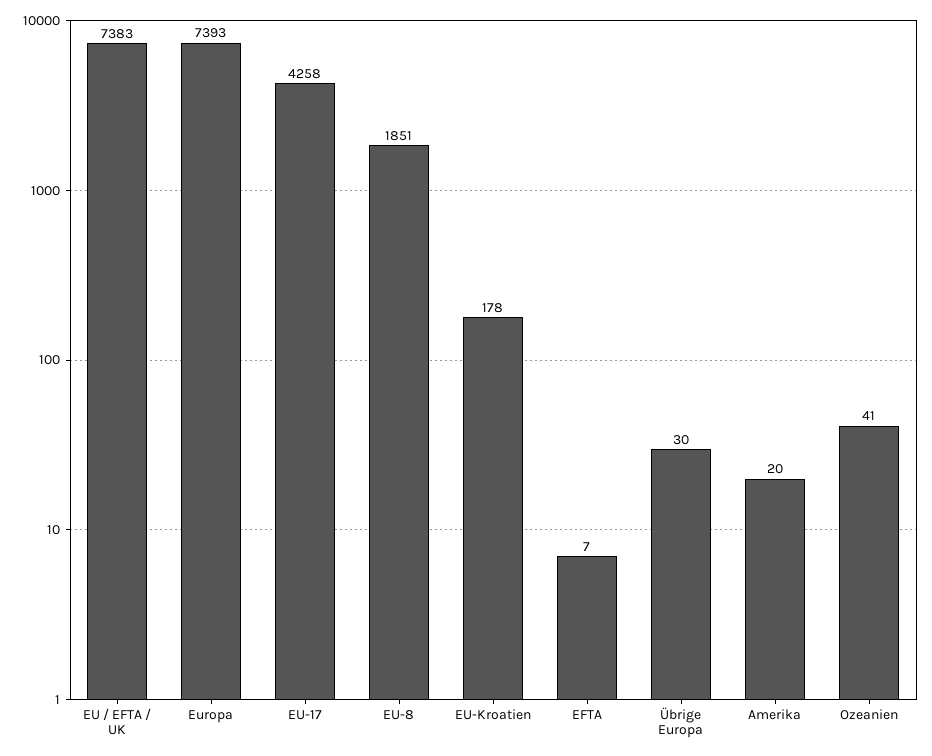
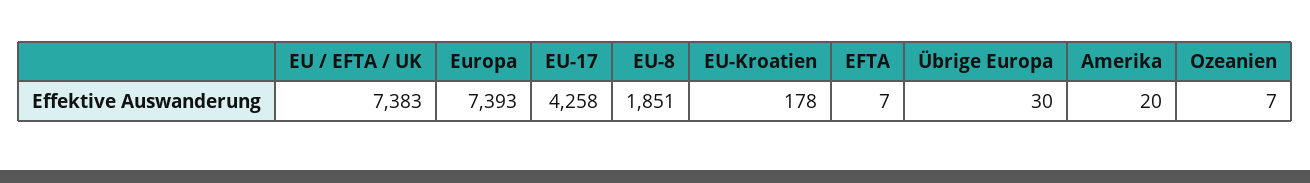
Ozeanien: 41 -> 7

